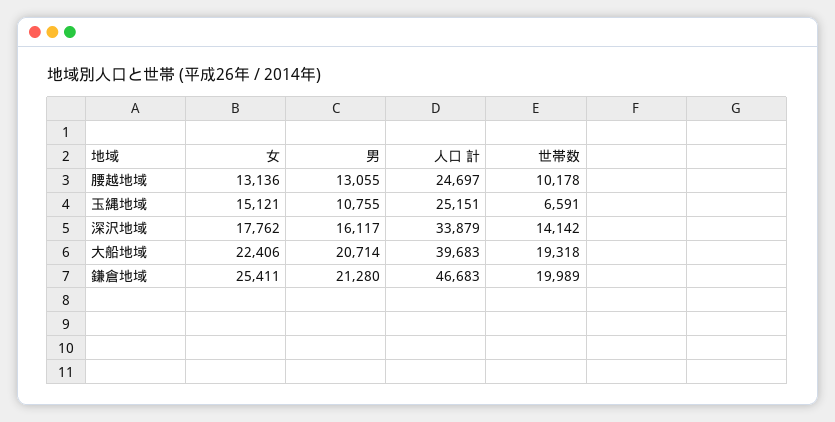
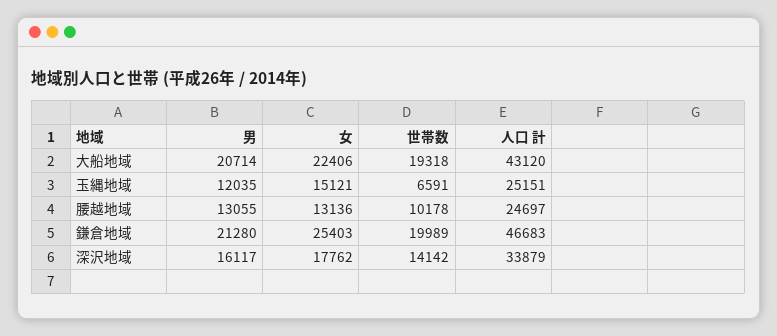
男, 玉縄地域: 10755 -> 12035
人口 計, 大船地域: 39683 -> 43120
女, 鎌倉地域: 25411 -> 25403

